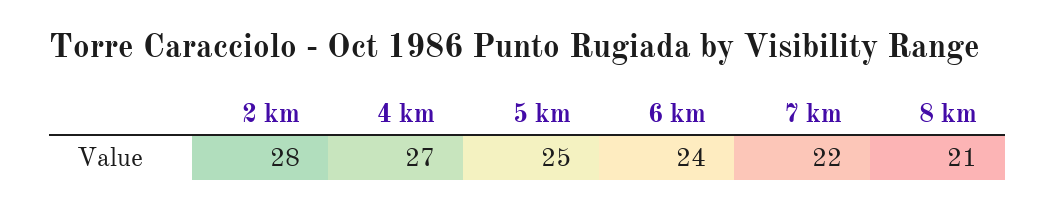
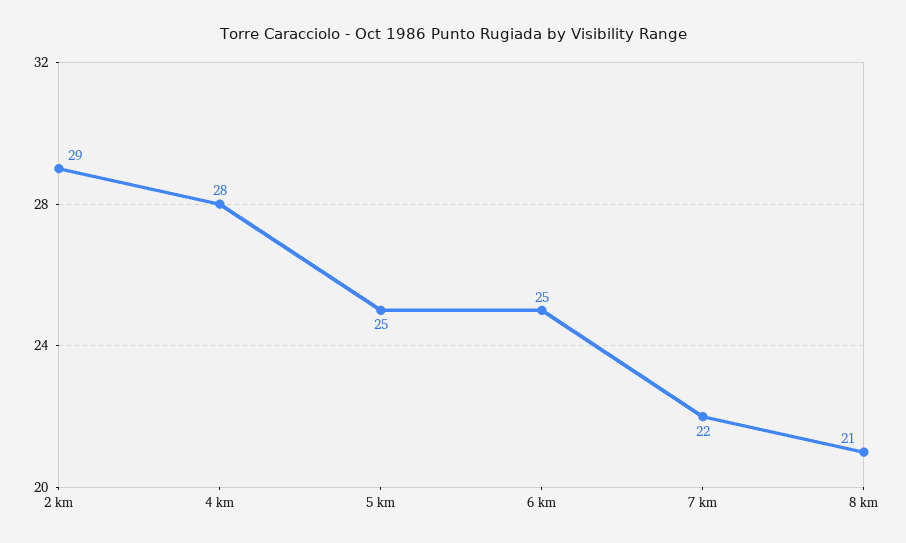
2 km: 28 -> 29
4 km: 27 -> 28
6 km: 24 -> 25

